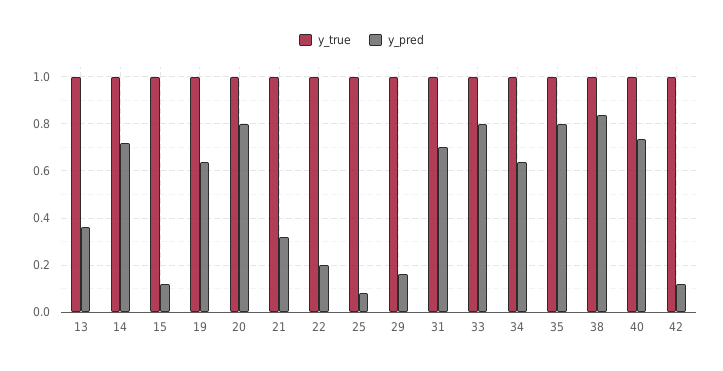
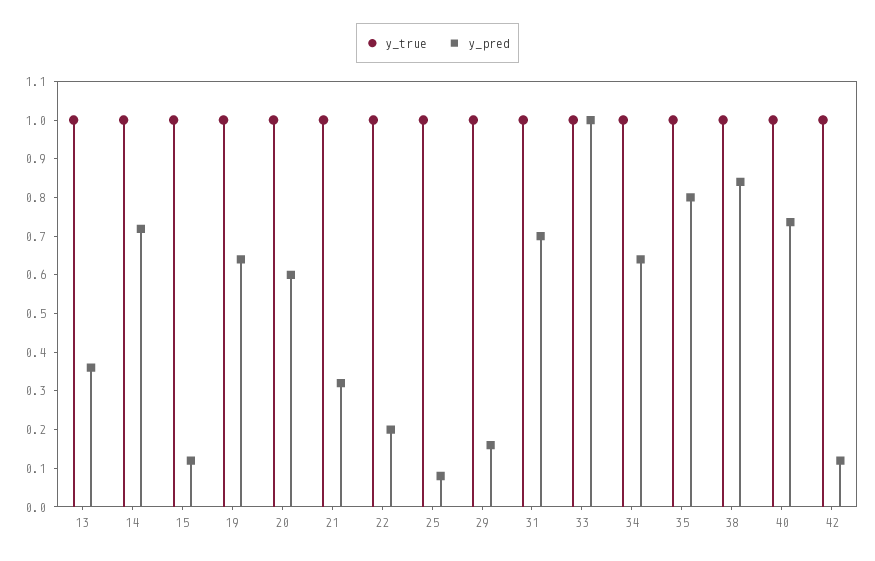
y_pred, 20: 0.8 -> 0.6
y_pred, 33: 0.8 -> 1

